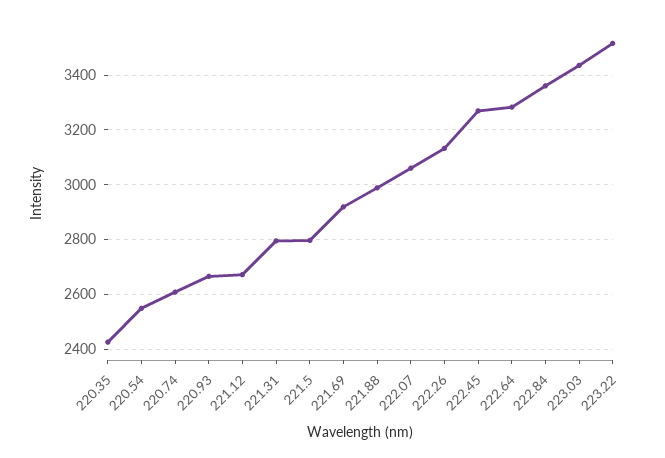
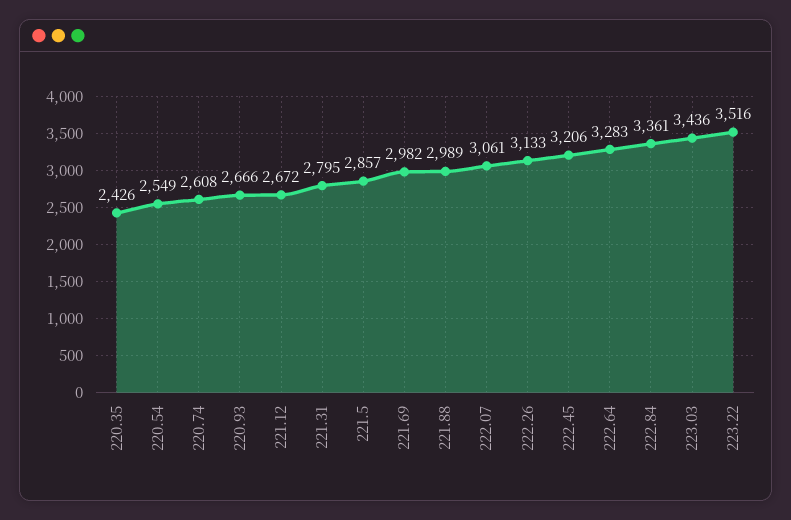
221.5: 2800 -> 2857
221.69: 2925 -> 2982
222.45: 3275 -> 3206

